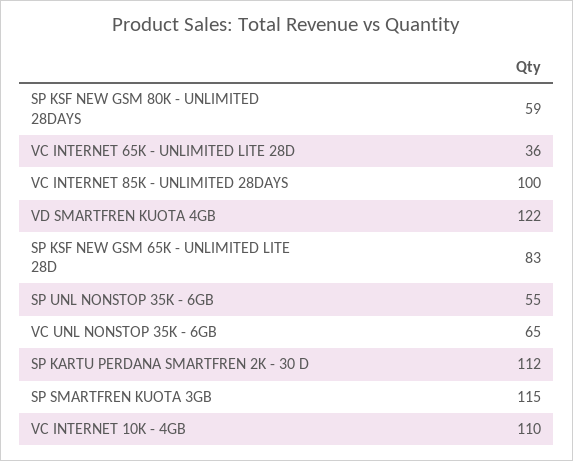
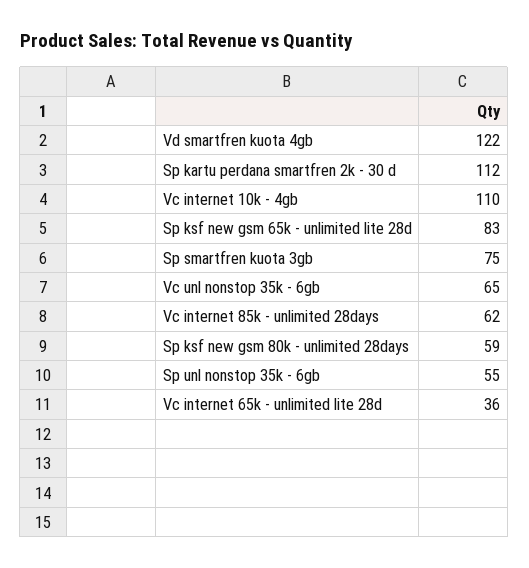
VC INTERNET 85K - UNLIMITED 28DAYS: 100 -> 62
SP SMARTFREN KUOTA 3GB: 115 -> 75

